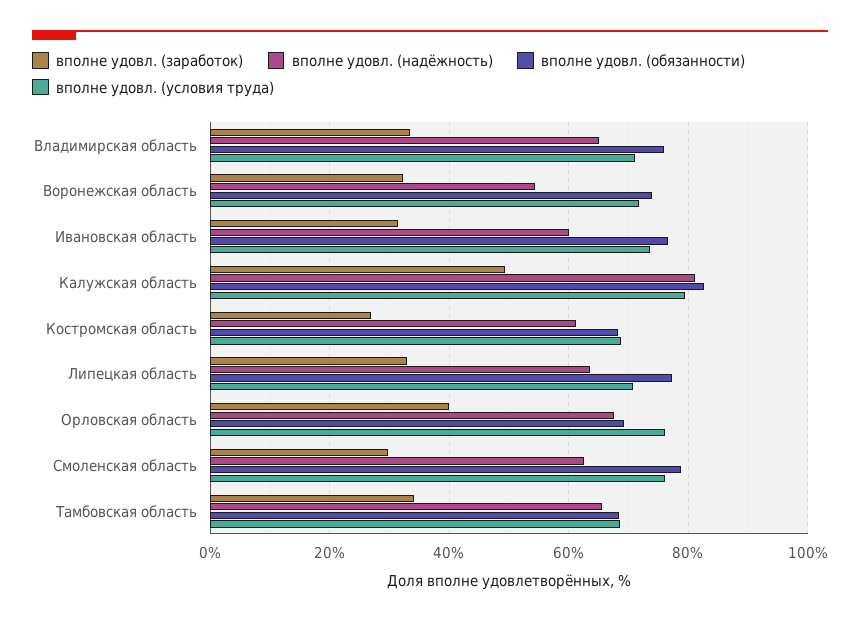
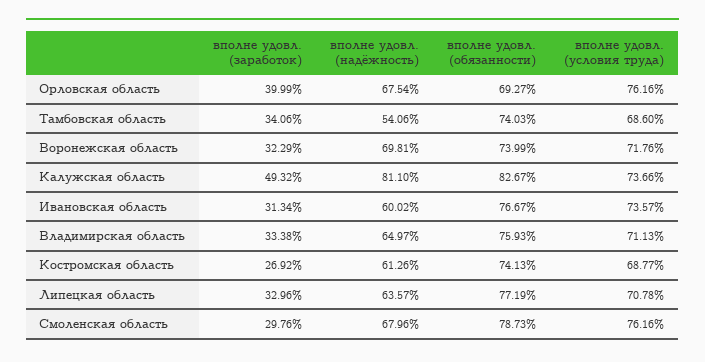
вполне удовл. (надёжность), Bоронежская область: 54 -> 69.81
вполне удовл. (условия труда), Калужская область: 80 -> 73.66
вполне удовл. (обязанности), Костромская область: 68 -> 74.13
вполне удовл. (надёжность), Смоленская область: 62 -> 67.96
вполне удовл. (надёжность), Тамбовская область: 66 -> 54.06
вполне удовл. (обязанности), Тамбовская область: 68 -> 74.03

